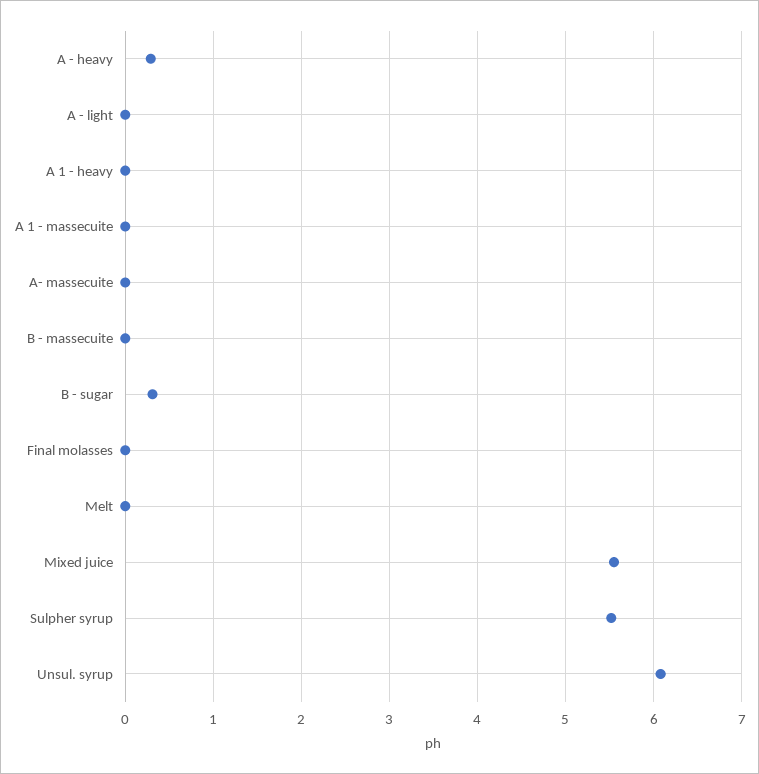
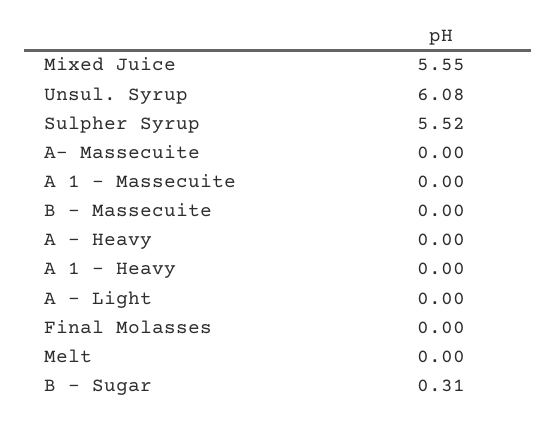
A - heavy: 0.3 -> 0

